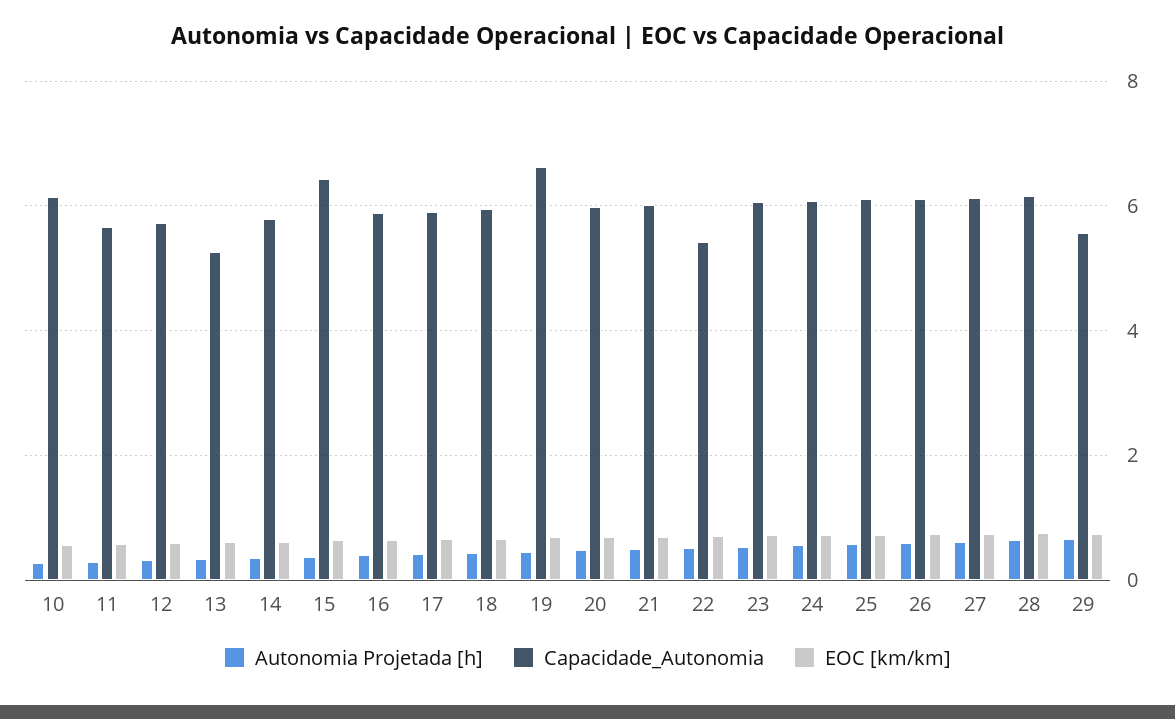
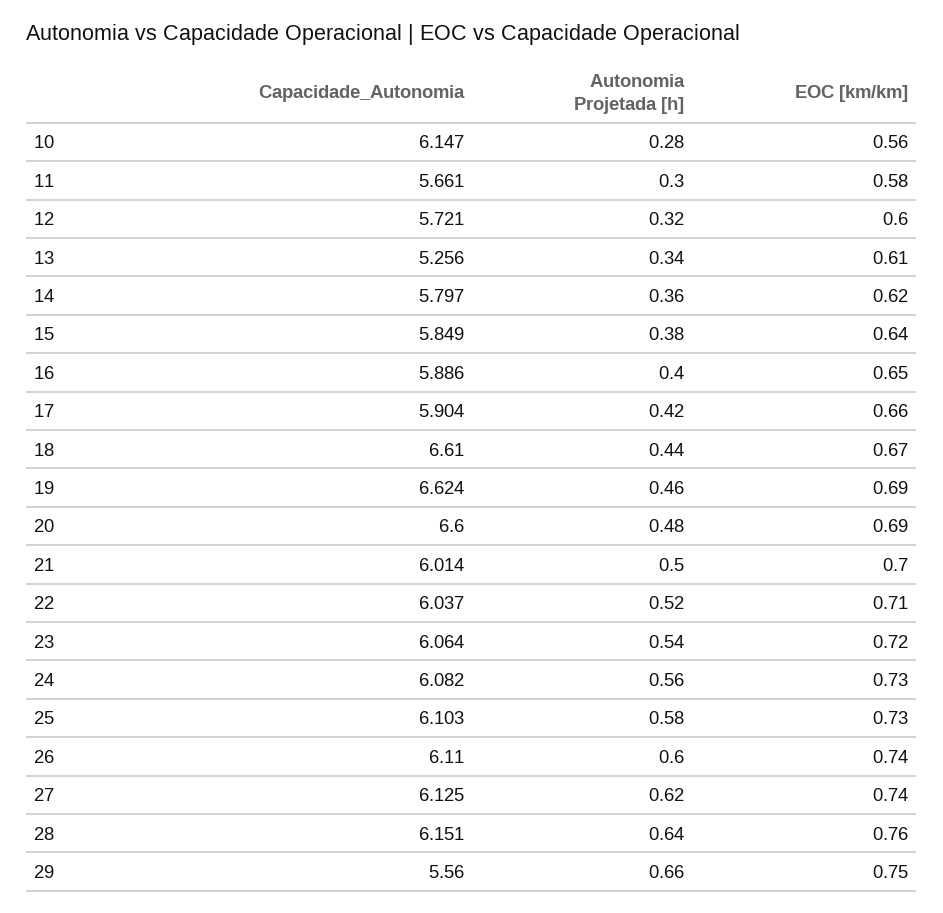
Capacidade_Autonomia, 15: 6.4 -> 5.849
Capacidade_Autonomia, 18: 6 -> 6.61
Capacidade_Autonomia, 20: 6 -> 6.6
Capacidade_Autonomia, 22: 5.4 -> 6.037

